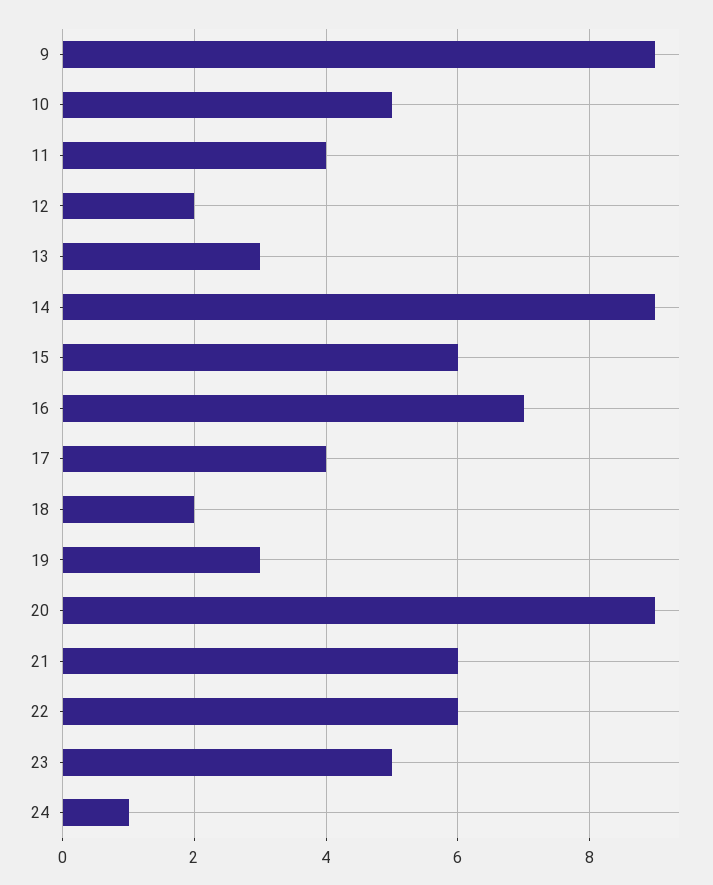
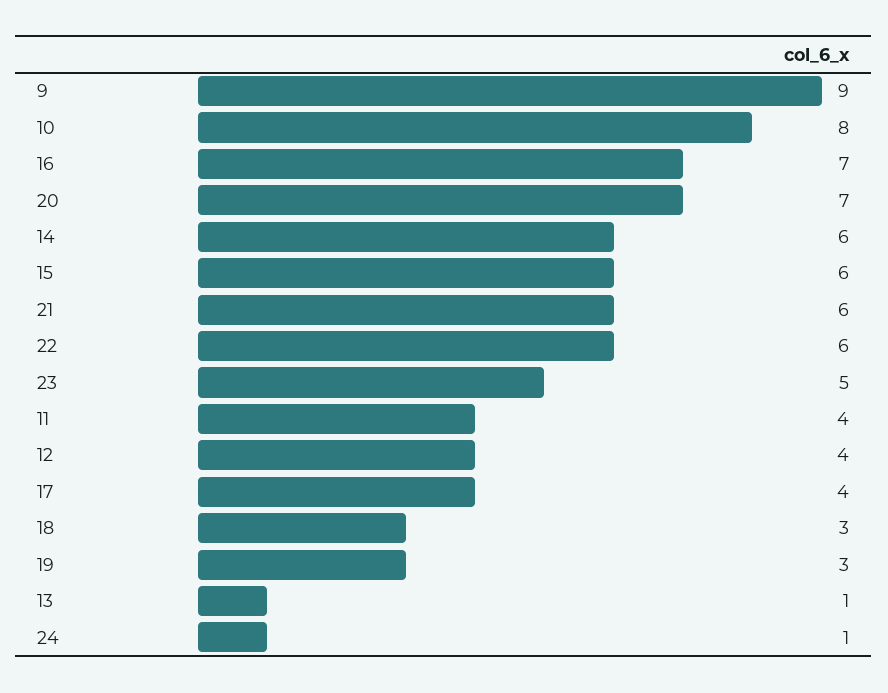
10: 5 -> 8
12: 2 -> 4
13: 3 -> 1
14: 9 -> 6
18: 2 -> 3
20: 9 -> 7

